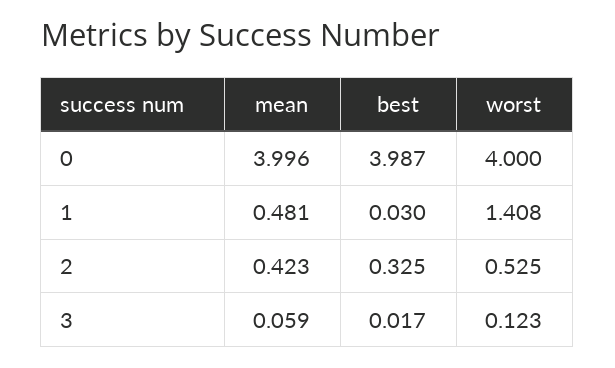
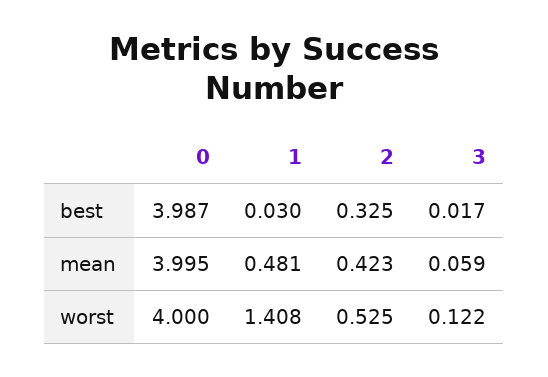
mean, 0: 3.996 -> 3.995
worst, 3: 0.123 -> 0.122

